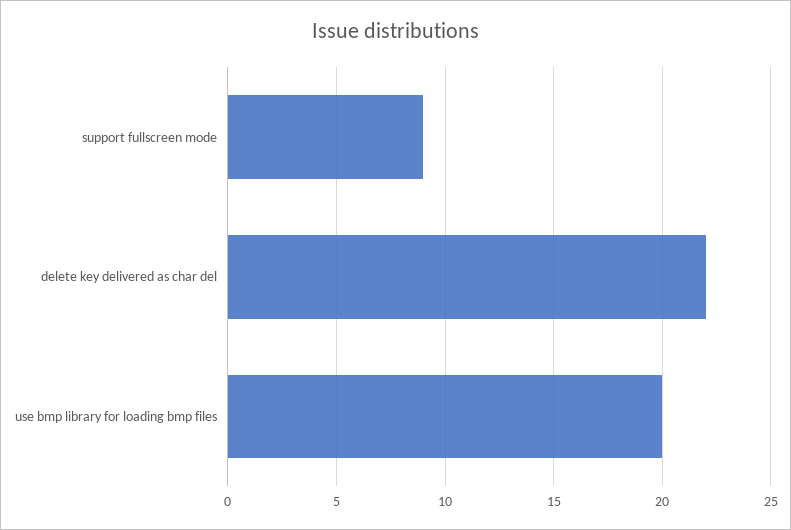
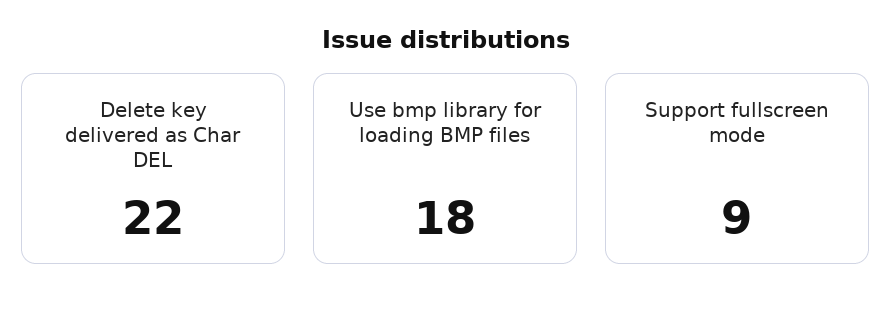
use bmp library for loading bmp files: 20 -> 18

